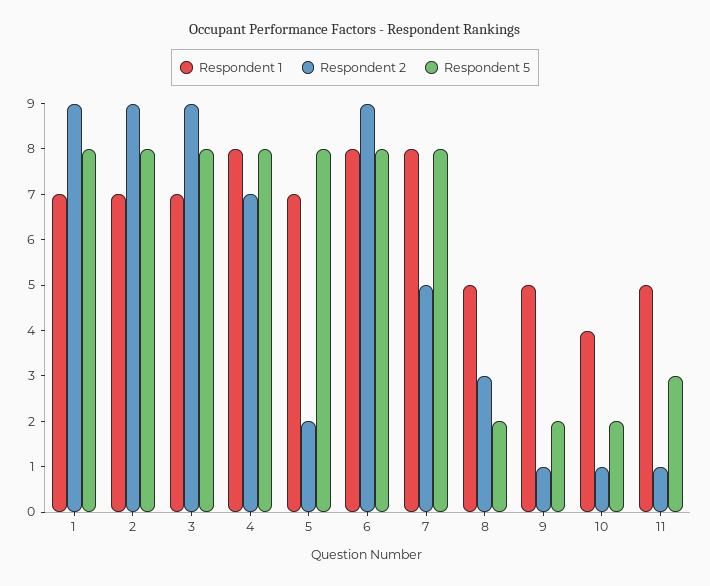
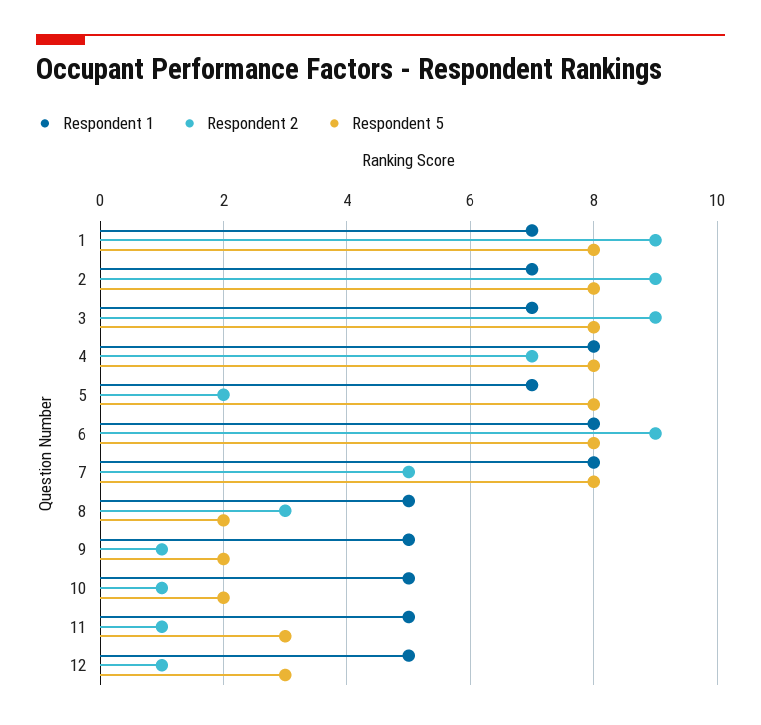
Respondent 1, 10: 4 -> 5
Respondent 1, 12: none -> 5
Respondent 2, 12: none -> 1
Respondent 5, 12: none -> 3

